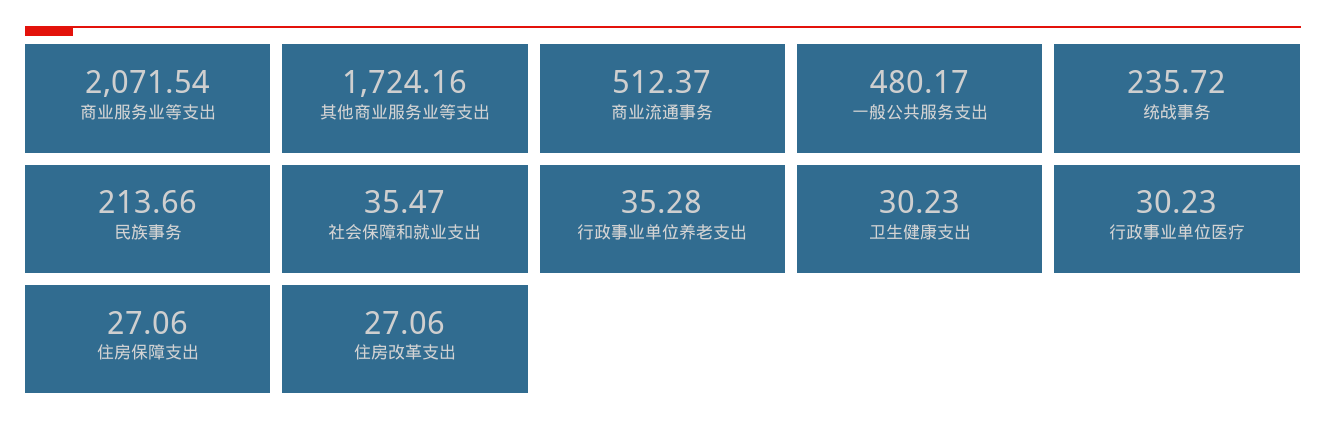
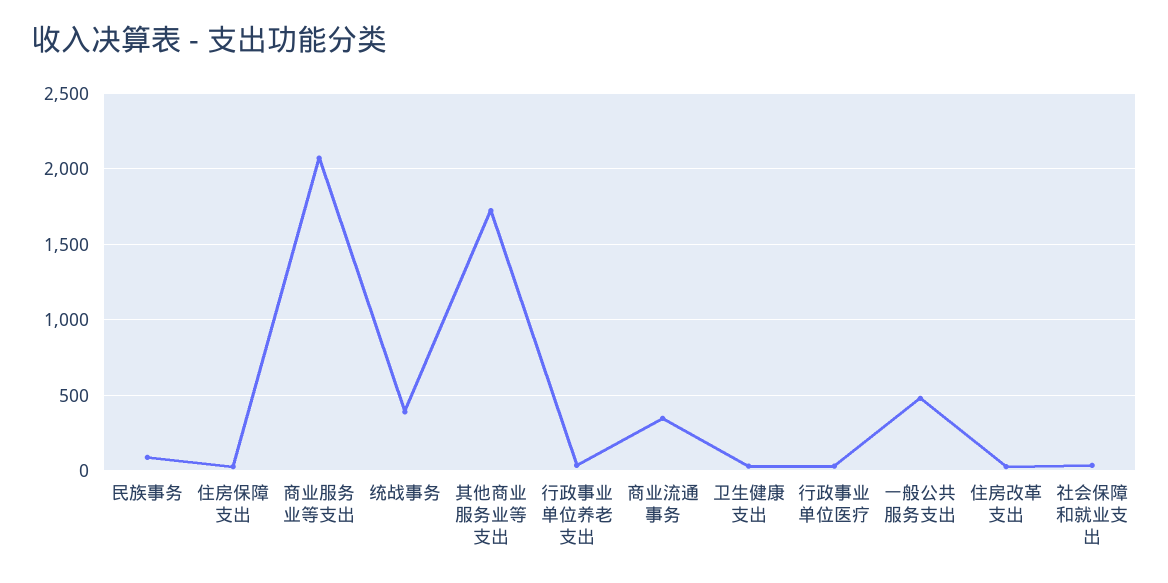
商业流通事务: 512.37 -> 350
统战事务: 235.72 -> 400
民族事务: 213.66 -> 100

